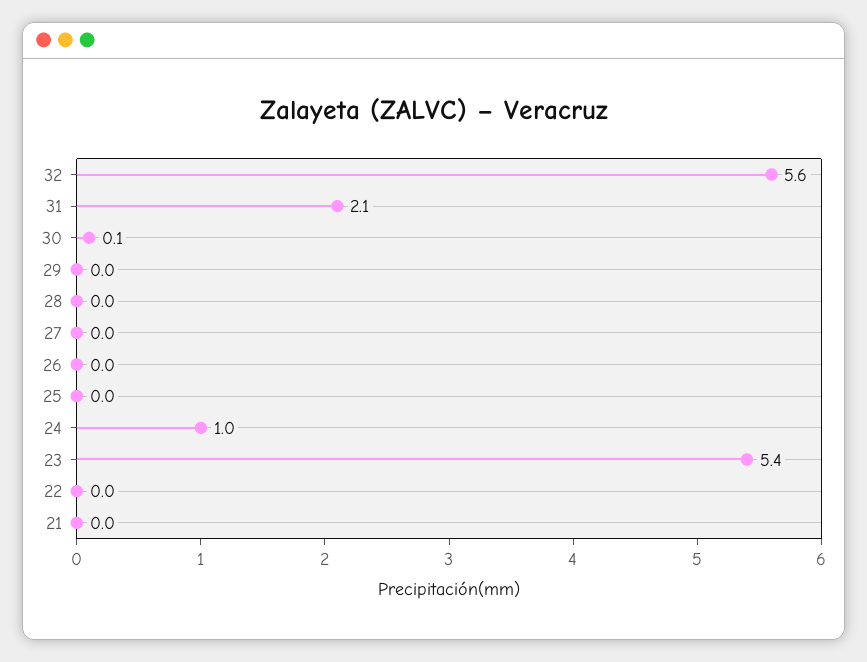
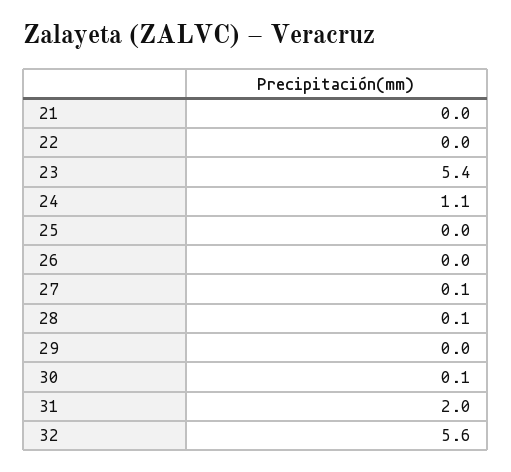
31: 2.1 -> 2
28: 0 -> 0.1
27: 0 -> 0.1
24: 1 -> 1.1

